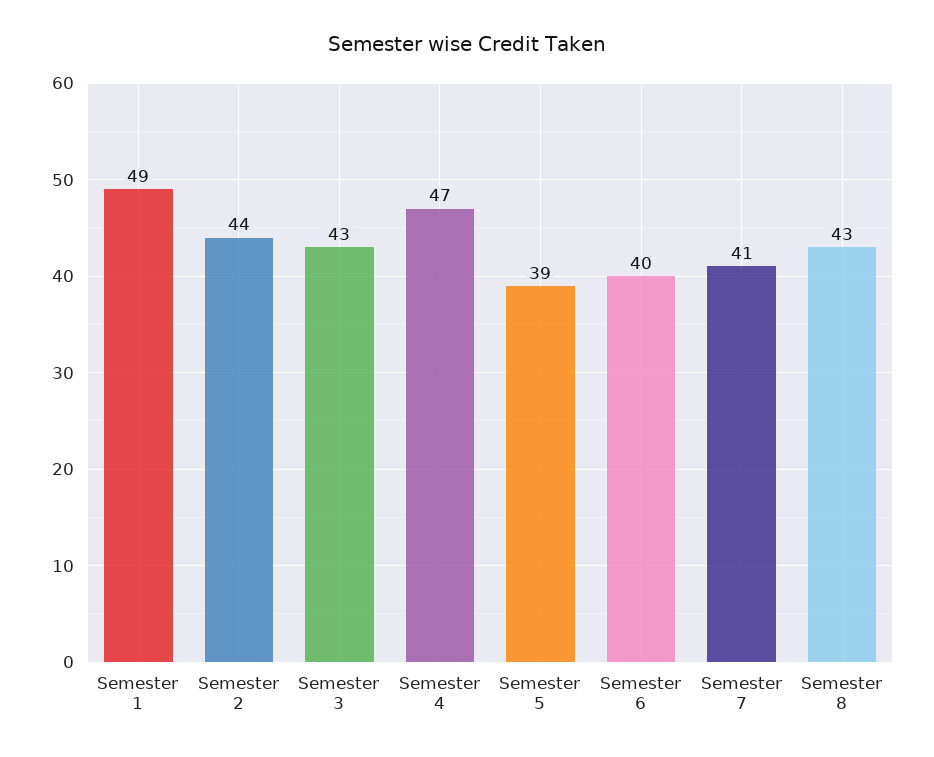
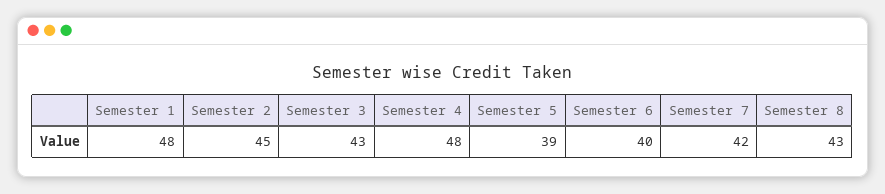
Semester 1: 49 -> 48
Semester 2: 44 -> 45
Semester 4: 47 -> 48
Semester 7: 41 -> 42

